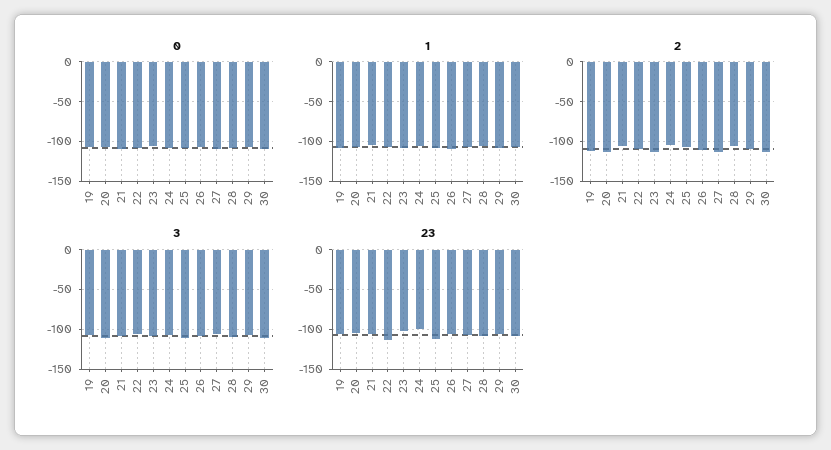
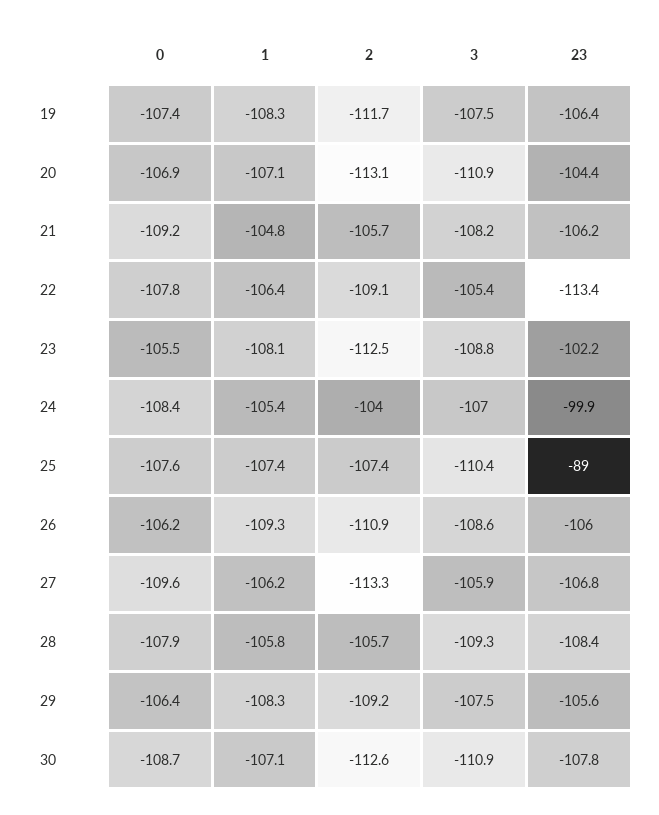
23, 25: -110 -> -89

